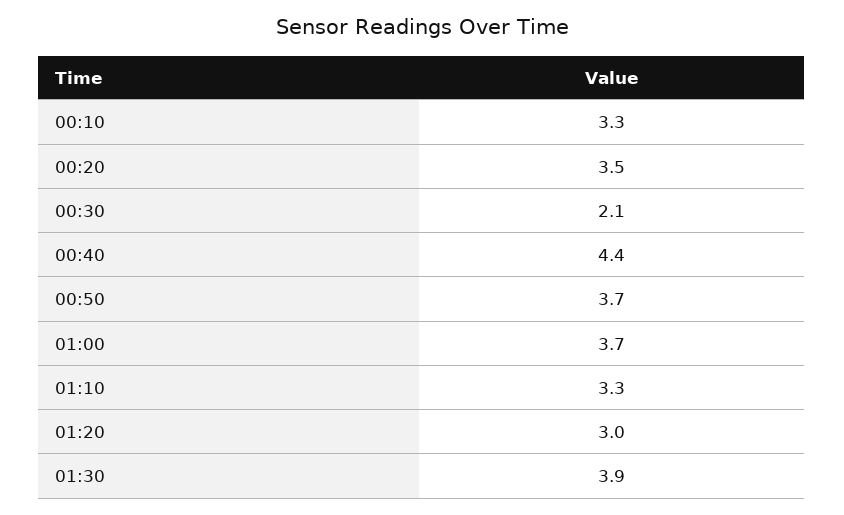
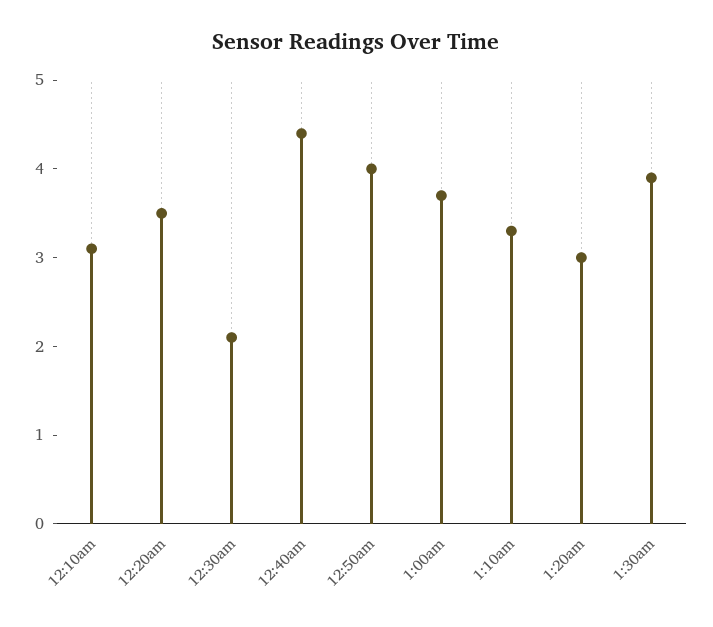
00:10: 3.3 -> 3.1
00:50: 3.7 -> 4

